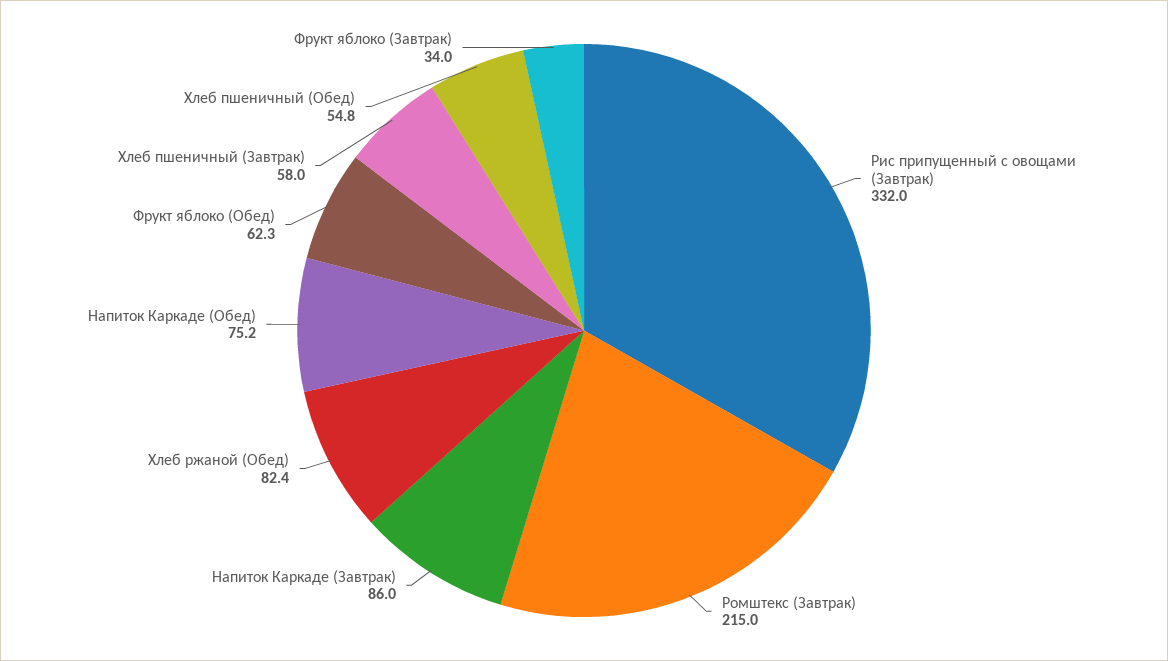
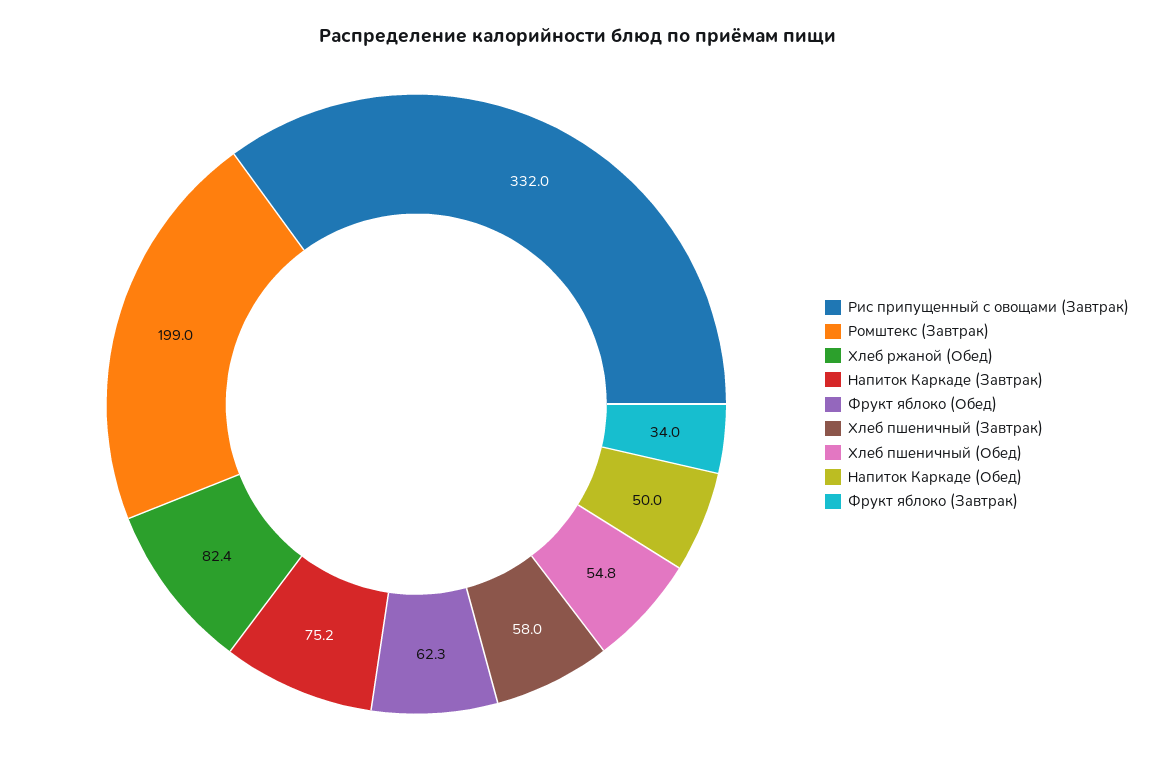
Ромштекс (Завтрак): 215 -> 199
Напиток Каркаде (Завтрак): 86 -> 75.2
Напиток Каркаде (Обед): 75.2 -> 50

